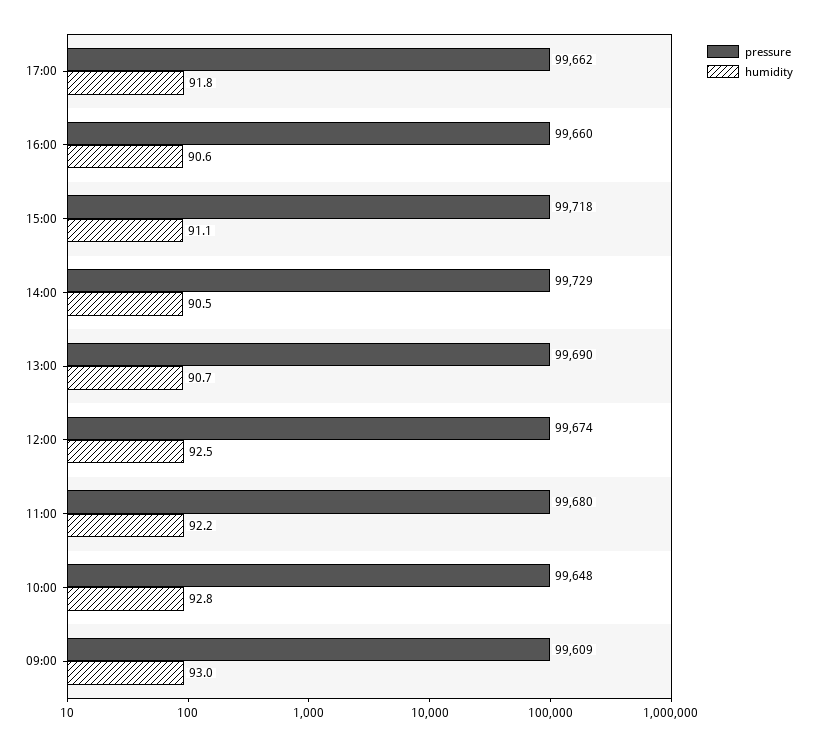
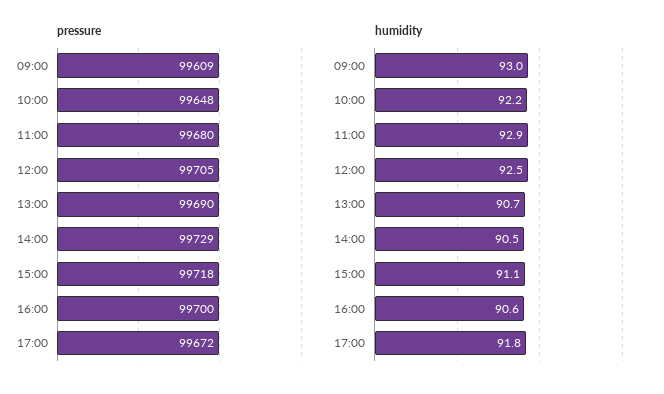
pressure, 17:00: 99662 -> 99672
pressure, 16:00: 99660 -> 99700
pressure, 12:00: 99674 -> 99705
humidity, 11:00: 92.2 -> 92.9
humidity, 10:00: 92.8 -> 92.2

